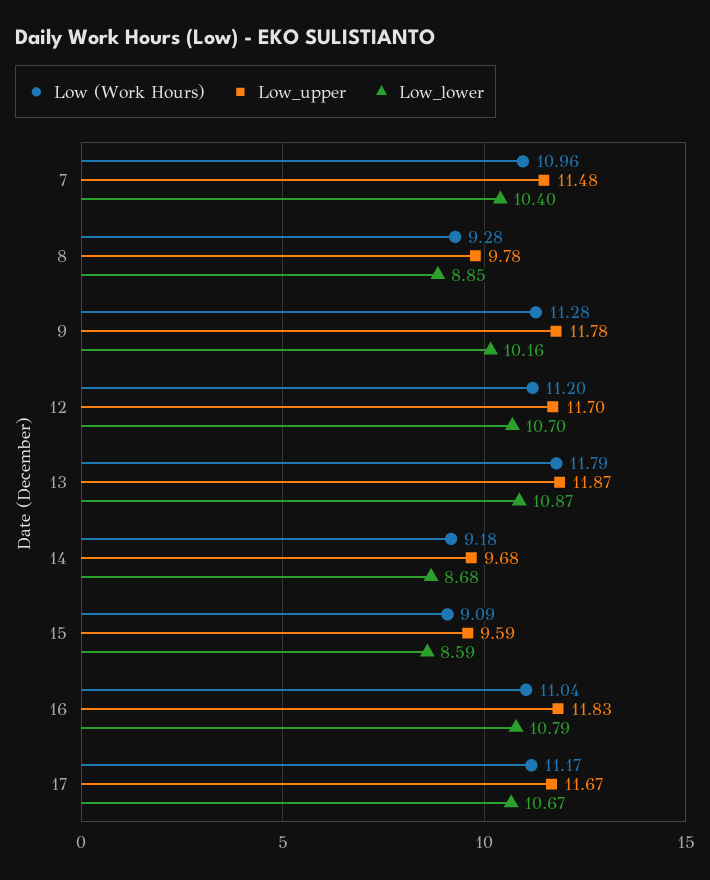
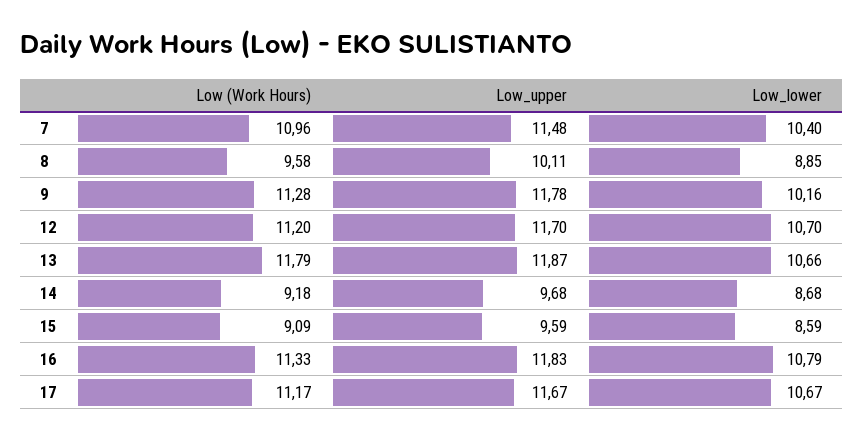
Low (Work Hours), 8: 9.28 -> 9.58
Low_upper, 8: 9.78 -> 10.11
Low_lower, 13: 10.87 -> 10.66
Low (Work Hours), 16: 11.04 -> 11.33

